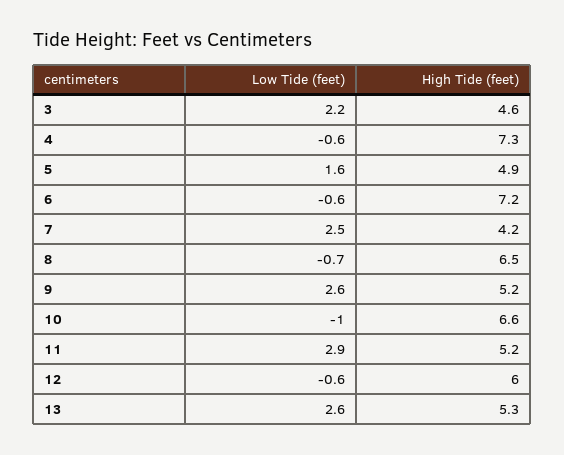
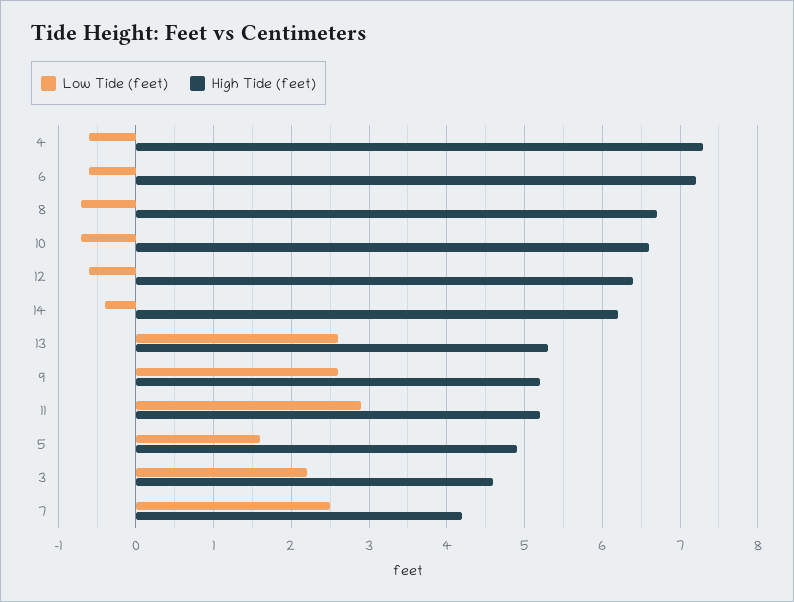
High Tide (feet), 8: 6.5 -> 6.7
Low Tide (feet), 10: -1 -> -0.7
High Tide (feet), 12: 6 -> 6.4
Low Tide (feet), 14: none -> -0.4
High Tide (feet), 14: none -> 6.2

